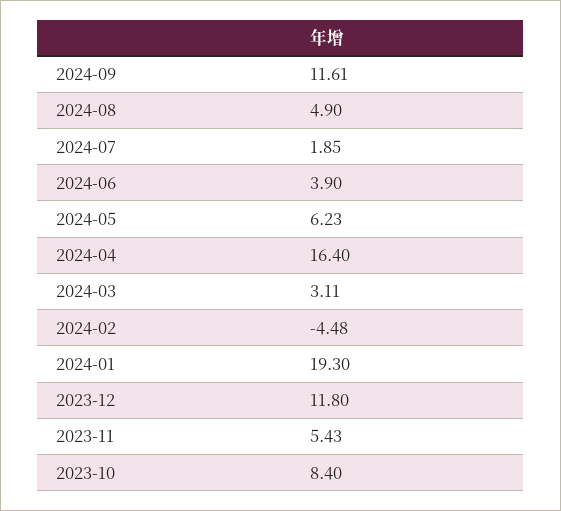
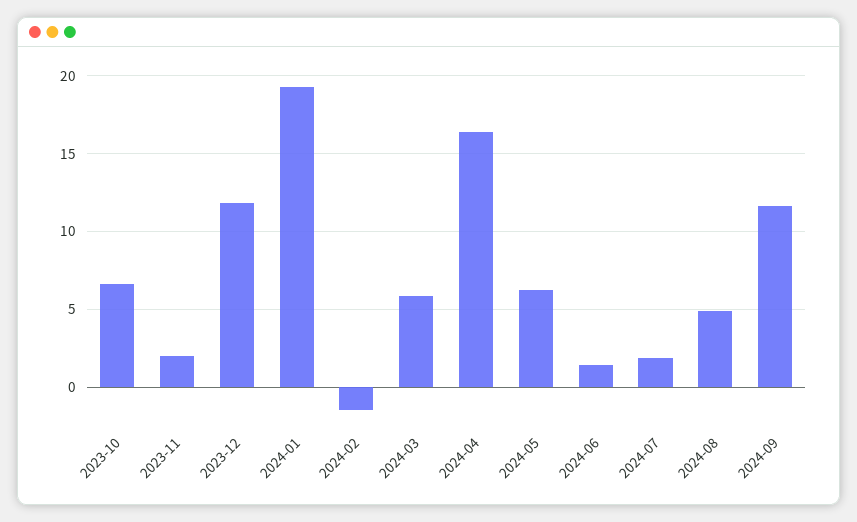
2024-06: 3.9 -> 1.5
2024-03: 3.11 -> 6
2024-02: -4.48 -> -1.5
2023-11: 5.43 -> 2
2023-10: 8.4 -> 6.5

